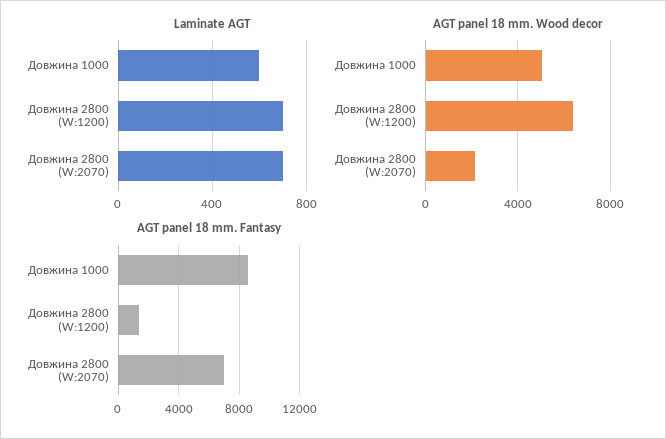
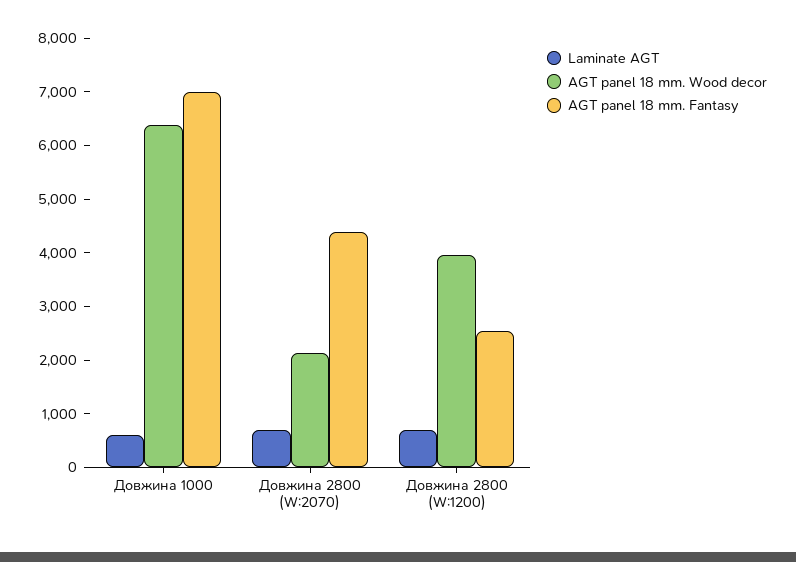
AGT panel 18 mm. Wood decor, Довжина 1000: 5000 -> 6400
AGT panel 18 mm. Wood decor, Довжина 2800 (W:1200): 6500 -> 4000
AGT panel 18 mm. Fantasy, Довжина 1000: 8500 -> 7000
AGT panel 18 mm. Fantasy, Довжина 2800 (W:1200): 1500 -> 2600
AGT panel 18 mm. Fantasy, Довжина 2800 (W:2070): 7000 -> 4400

